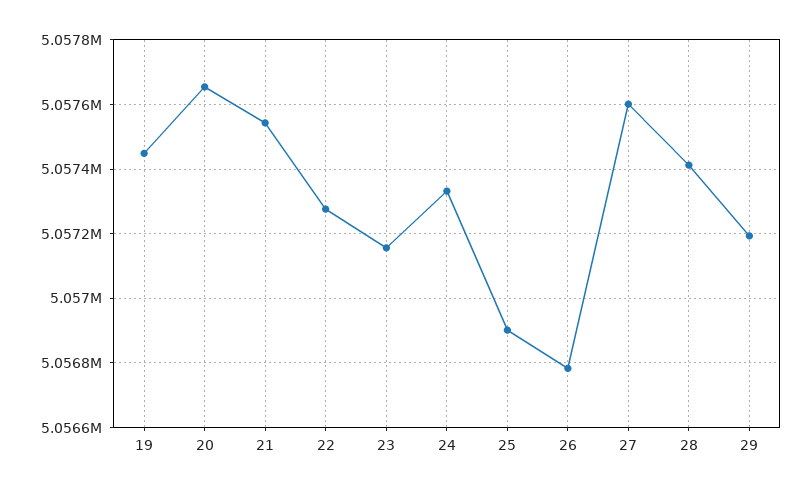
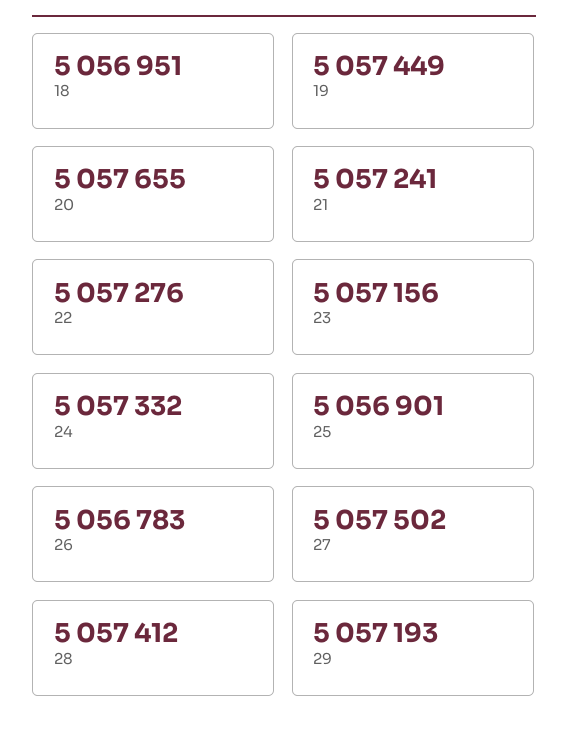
21: 5057540 -> 5057241
27: 5057600 -> 5057502
18: none -> 5056951

